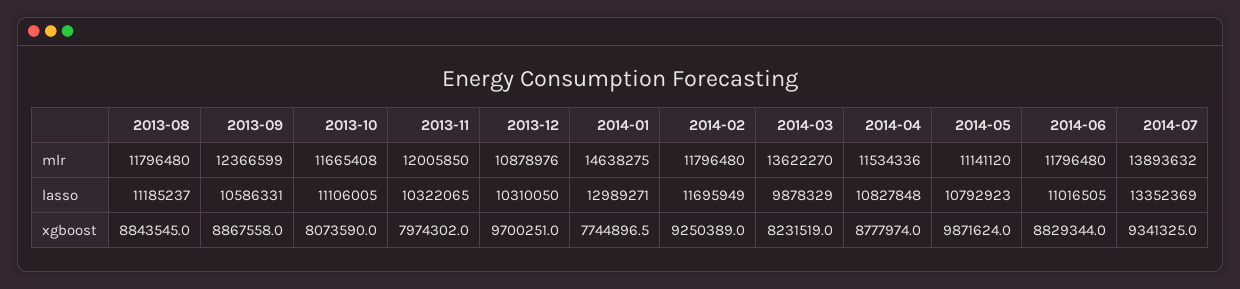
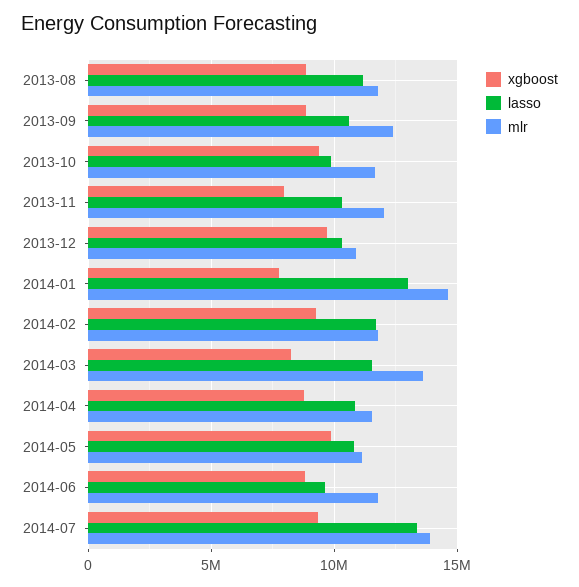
lasso, 2013-10: 11106005 -> 10000000
lasso, 2014-03: 9878329 -> 11500000
lasso, 2014-06: 11016505 -> 9500000
xgboost, 2013-10: 8073590 -> 9500000

